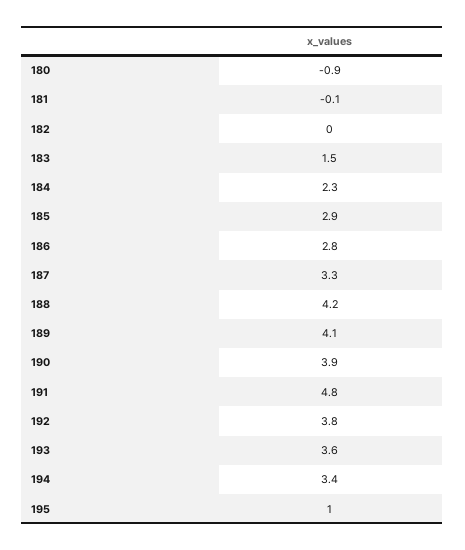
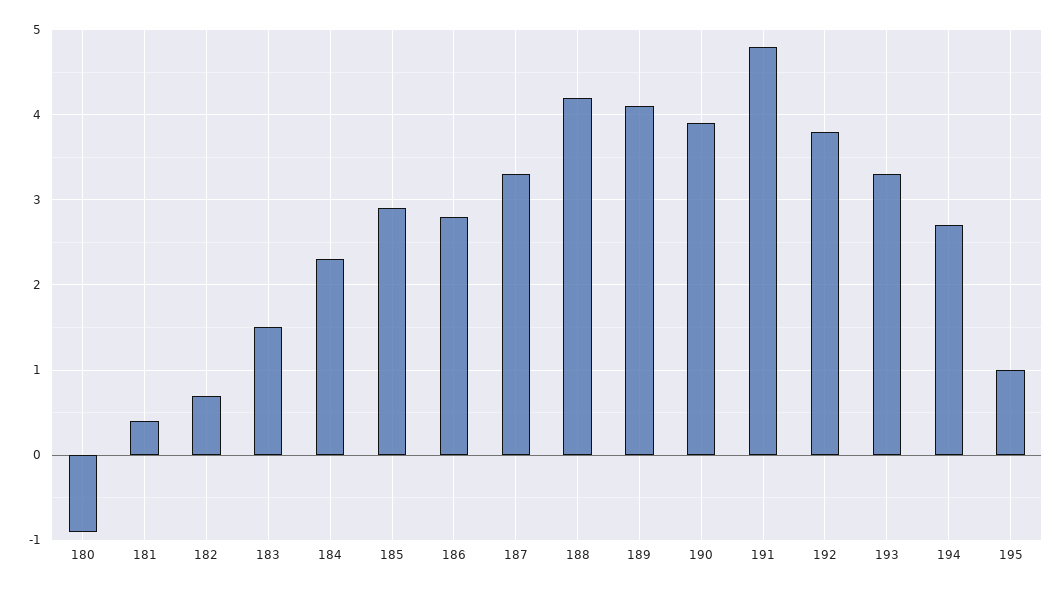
181: -0.1 -> 0.4
182: 0 -> 0.7
193: 3.6 -> 3.3
194: 3.4 -> 2.7

